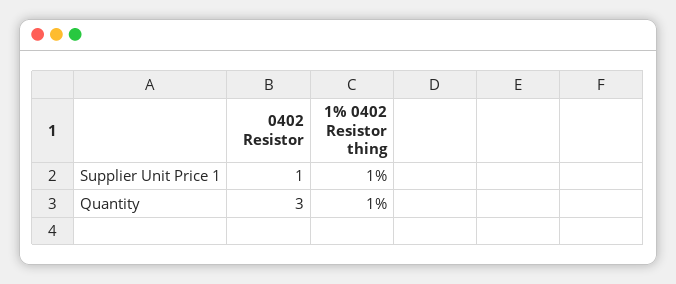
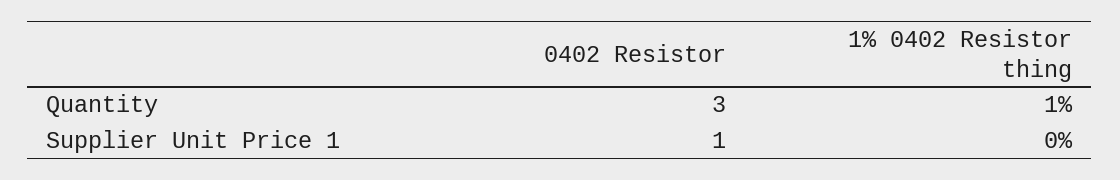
1% 0402 Resistor thing, Supplier Unit Price 1: 1 -> 0

